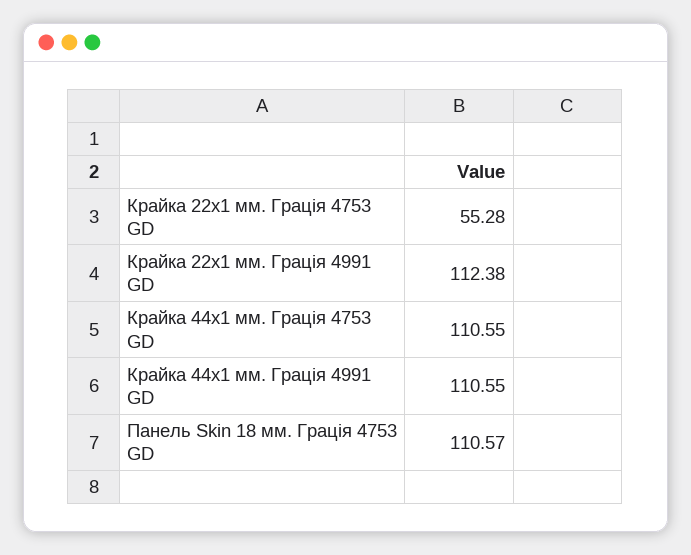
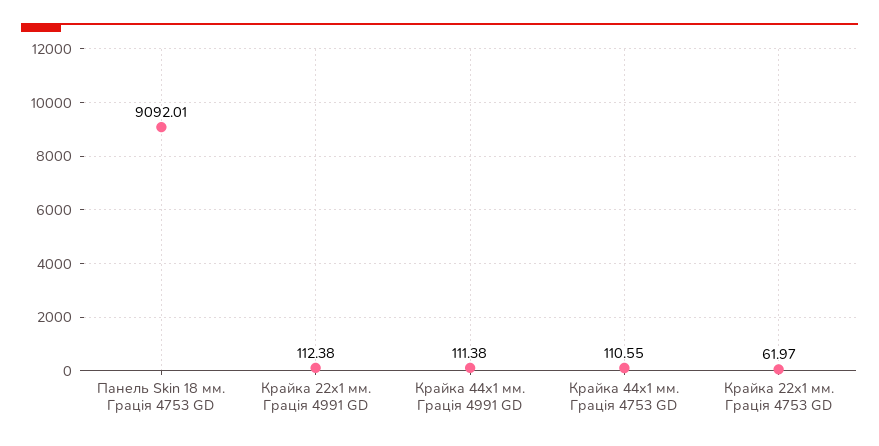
Крайка 22x1 мм. Грація 4753 GD: 55.28 -> 61.97
Крайка 44x1 мм. Грація 4991 GD: 110.55 -> 111.38
Панель Skin 18 мм. Грація 4753 GD: 110.57 -> 9092.01

